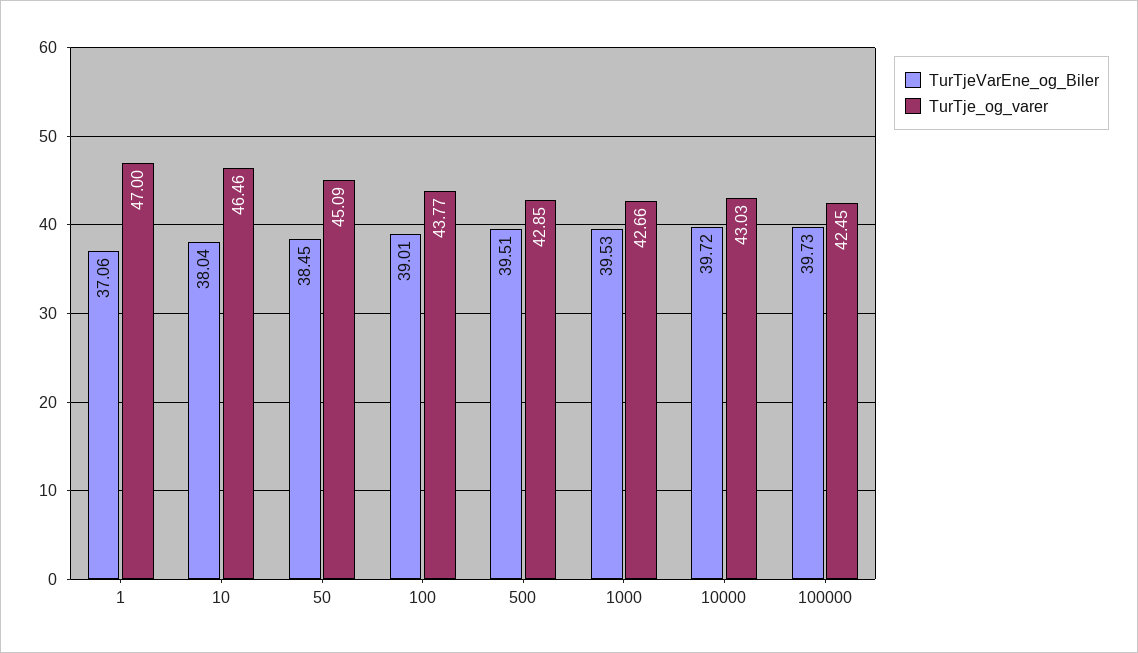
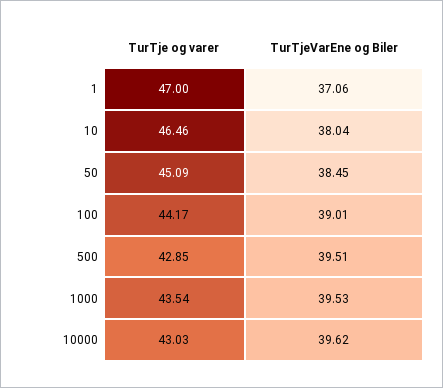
TurTje_og_varer, 100: 43.77 -> 44.17
TurTje_og_varer, 1000: 42.66 -> 43.54
TurTjeVarEne_og_Biler, 10000: 39.72 -> 39.62
TurTjeVarEne_og_Biler, 100000: 39.73 -> none
TurTje_og_varer, 100000: 42.45 -> none

